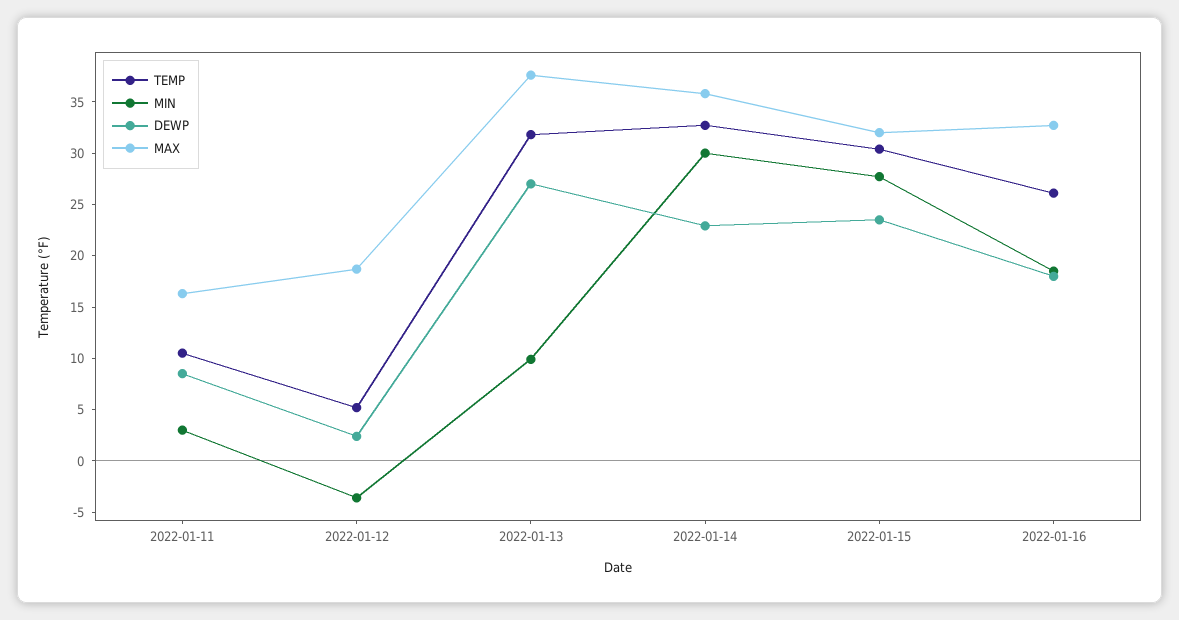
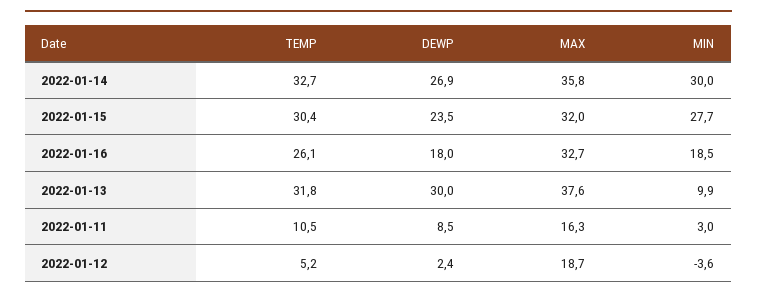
DEWP, 2022-01-13: 27 -> 30
DEWP, 2022-01-14: 23 -> 26.9

